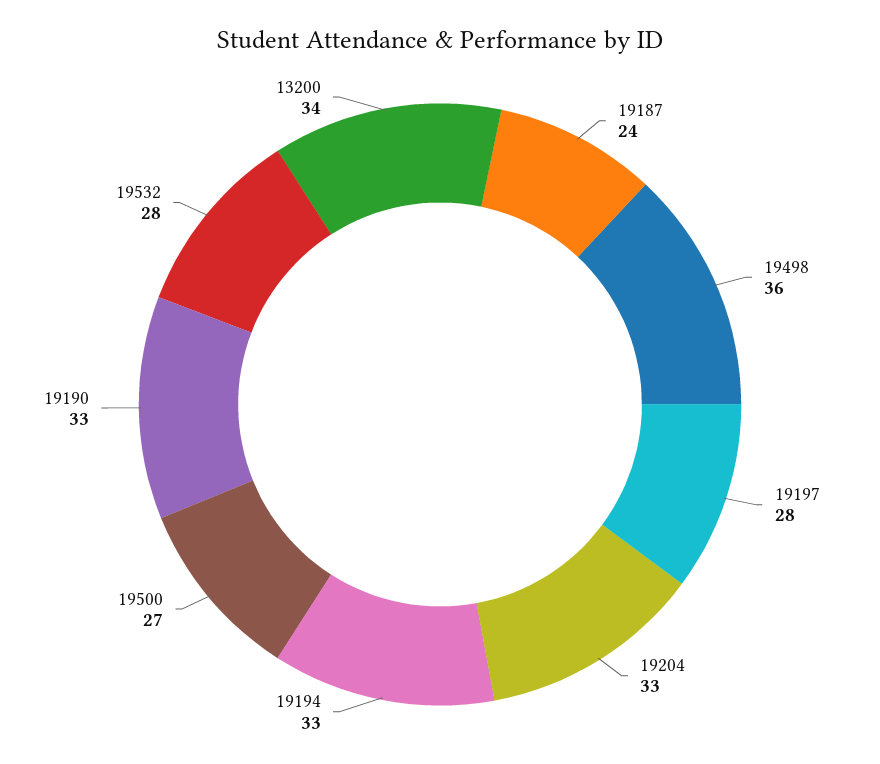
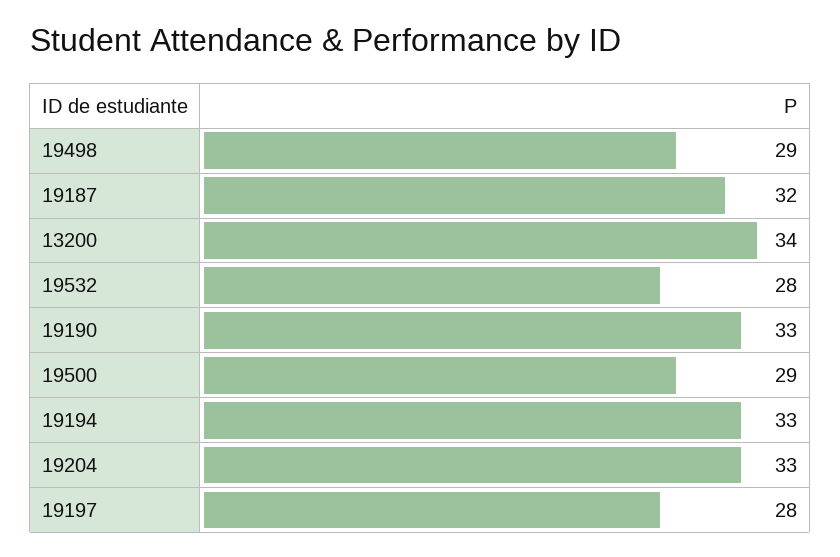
19187: 24 -> 32
19498: 36 -> 29
19500: 27 -> 29

